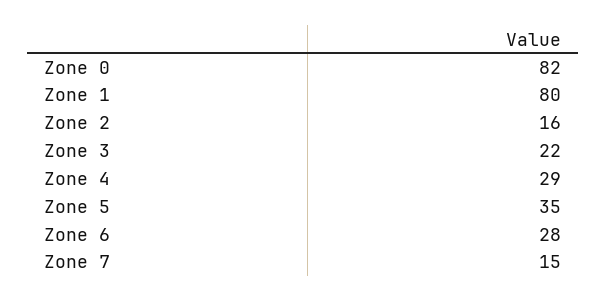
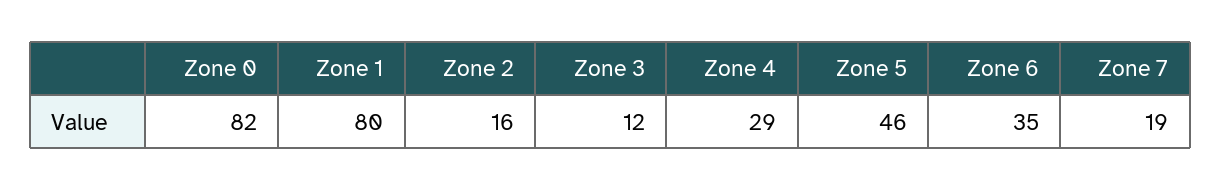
Zone 3: 22 -> 12
Zone 5: 35 -> 46
Zone 6: 28 -> 35
Zone 7: 15 -> 19

